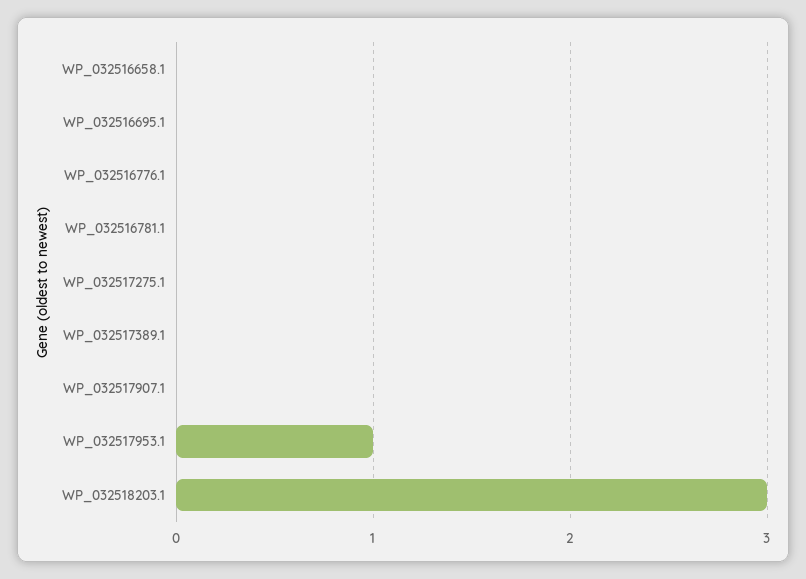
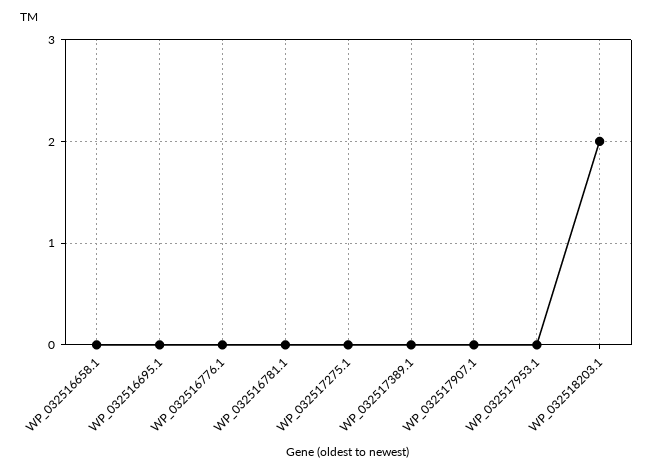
WP_032517953.1: 1 -> 0
WP_032518203.1: 3 -> 2

